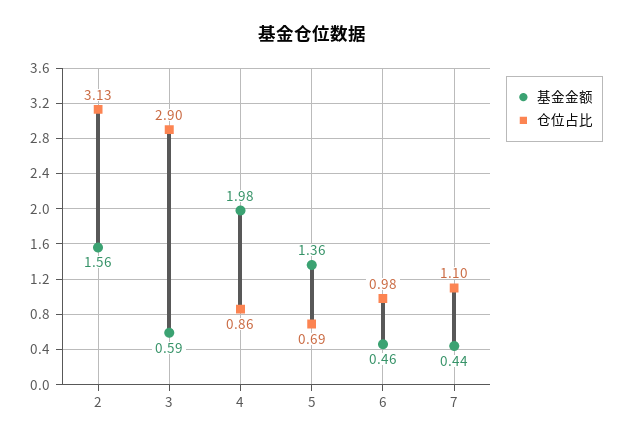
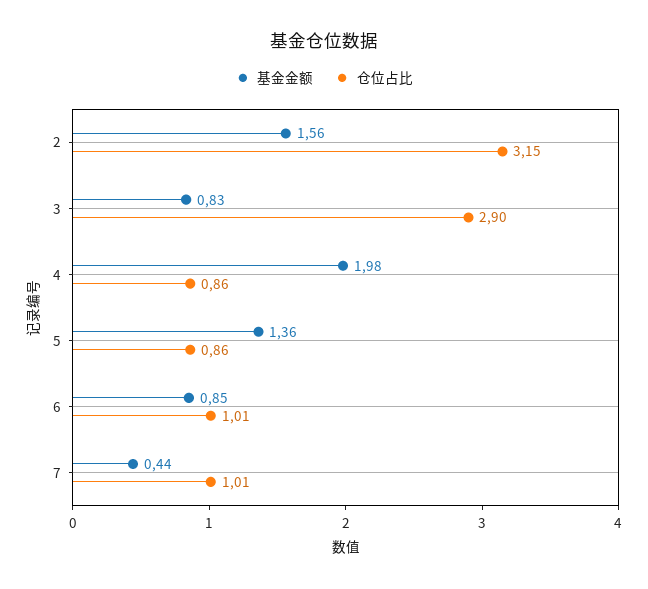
仓位占比, 2: 3.13 -> 3.15
基金金额, 3: 0.59 -> 0.83
仓位占比, 5: 0.69 -> 0.86
基金金额, 6: 0.46 -> 0.85
仓位占比, 6: 0.98 -> 1.01
仓位占比, 7: 1.1 -> 1.01

